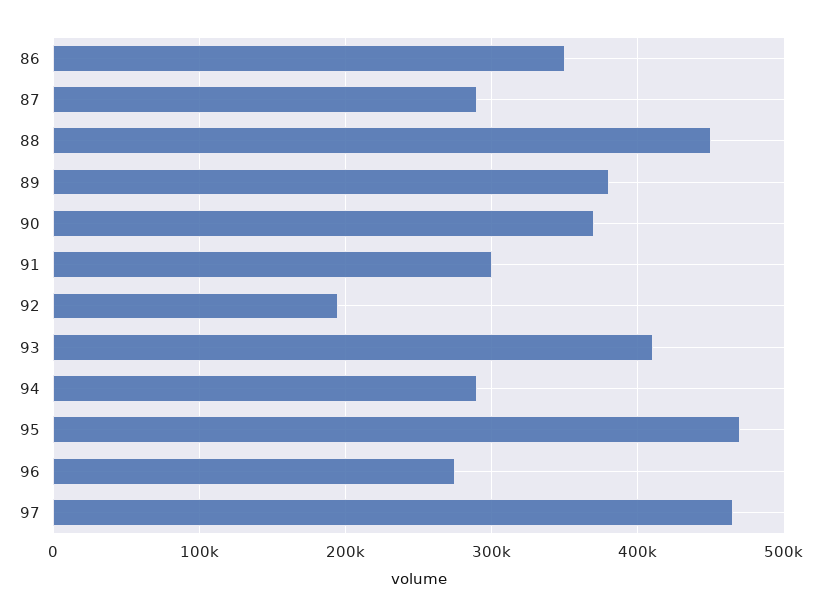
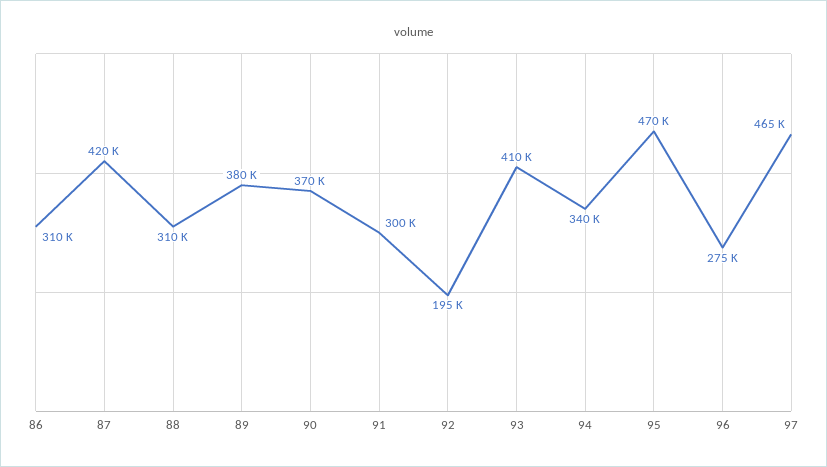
86: 350000 -> 310000
87: 290000 -> 420000
88: 450000 -> 310000
94: 290000 -> 340000

